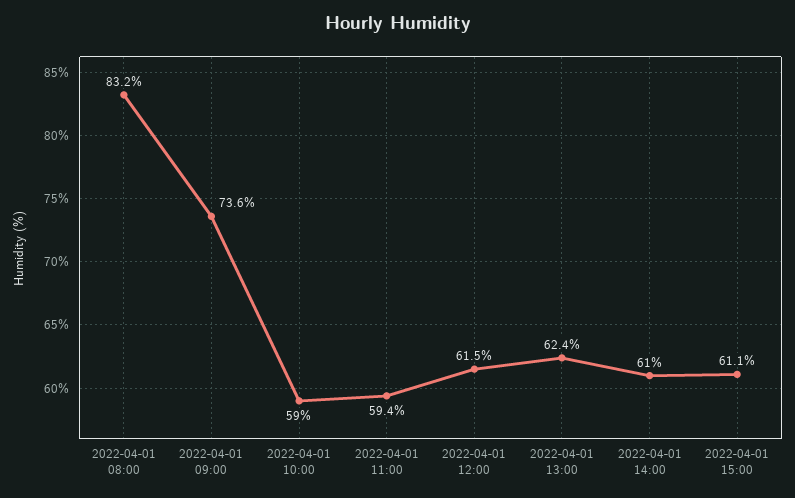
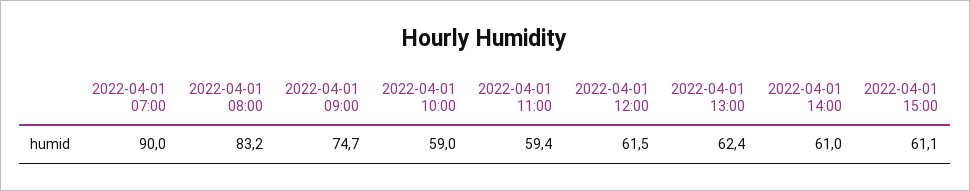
2022-04-01 09:00: 73.6 -> 74.7
2022-04-01 07:00: none -> 90

